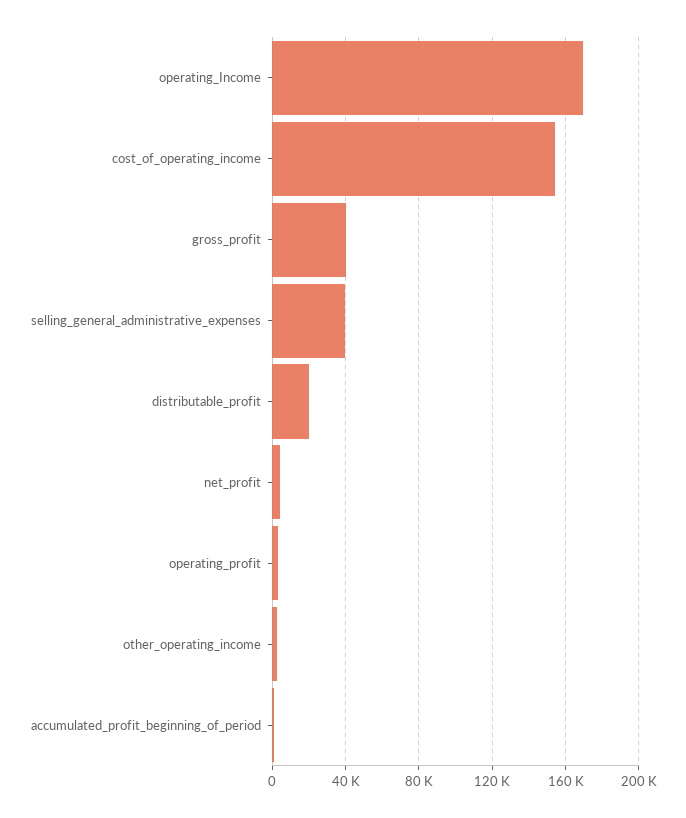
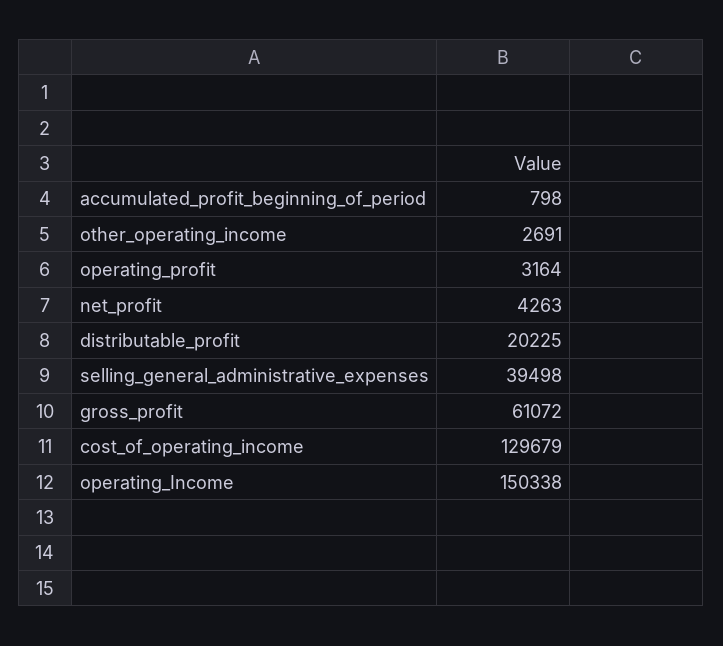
operating_Income: 170000 -> 150338
cost_of_operating_income: 155000 -> 129679
gross_profit: 40000 -> 61072

